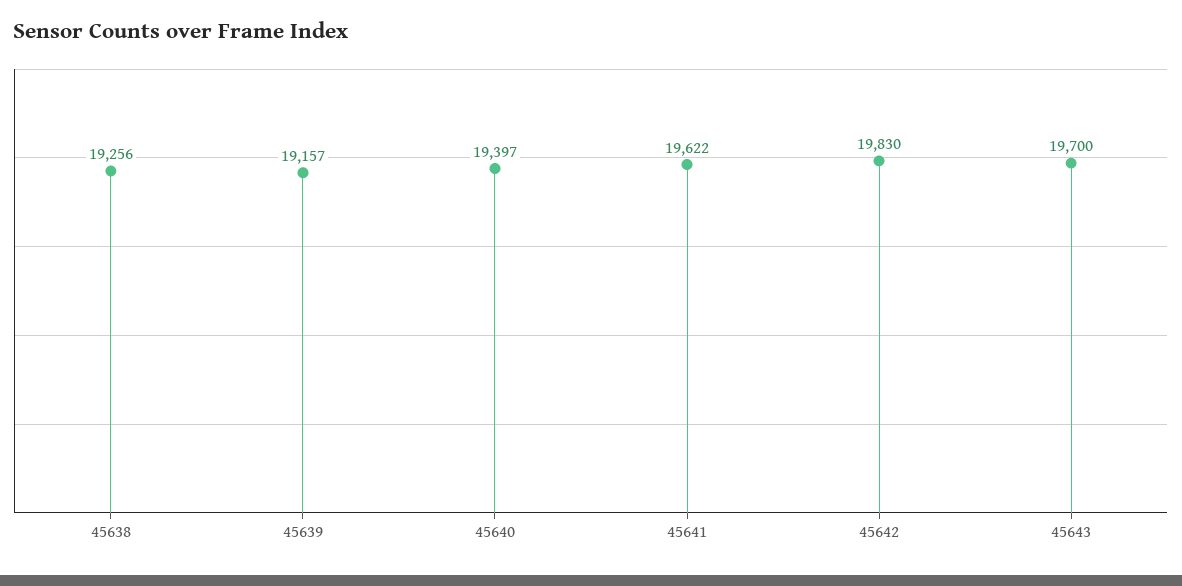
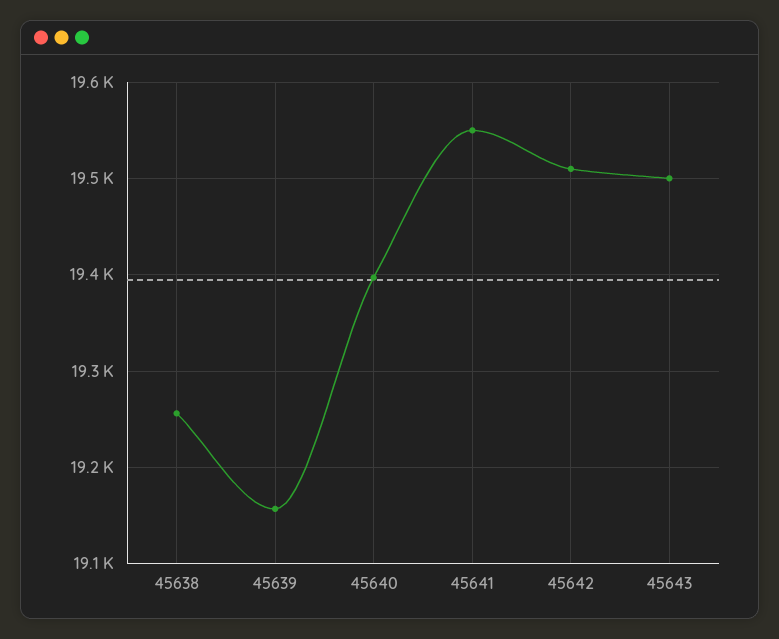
45641: 19622 -> 19550
45642: 19830 -> 19510
45643: 19700 -> 19500

